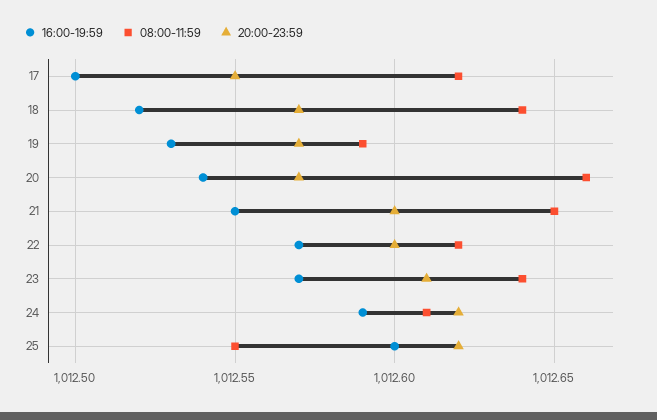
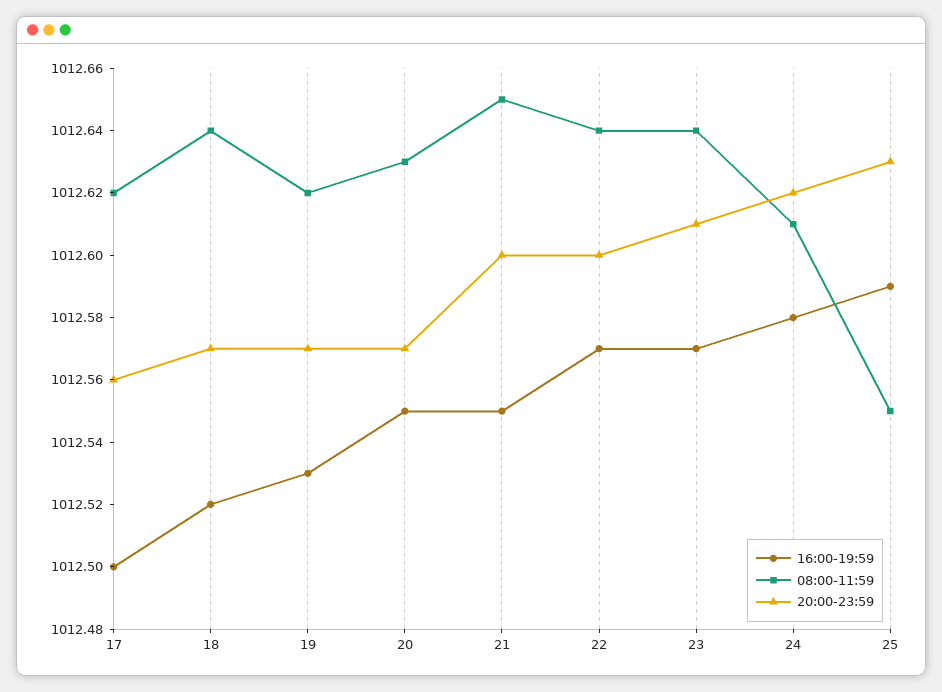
20:00-23:59, 17: 1012.55 -> 1012.56
08:00-11:59, 19: 1012.59 -> 1012.62
16:00-19:59, 20: 1012.54 -> 1012.55
08:00-11:59, 20: 1012.66 -> 1012.63
08:00-11:59, 22: 1012.62 -> 1012.64
16:00-19:59, 24: 1012.59 -> 1012.58
16:00-19:59, 25: 1012.6 -> 1012.59
20:00-23:59, 25: 1012.62 -> 1012.63

